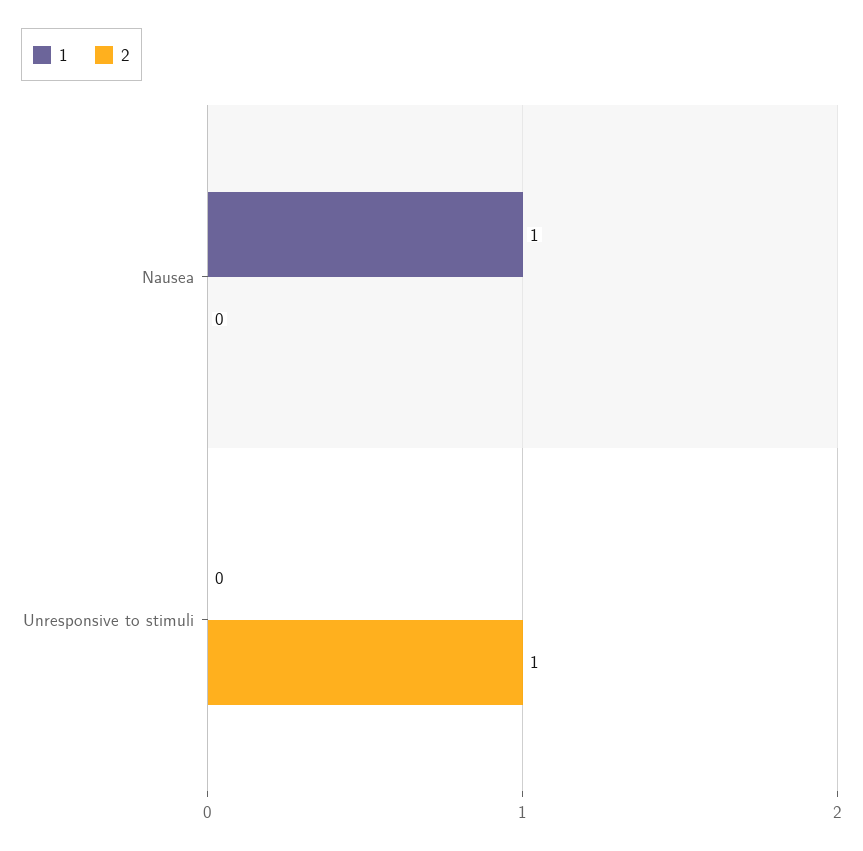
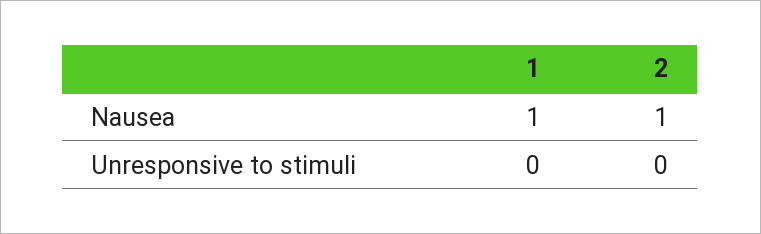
2, Nausea: 0 -> 1
2, Unresponsive to stimuli: 1 -> 0

